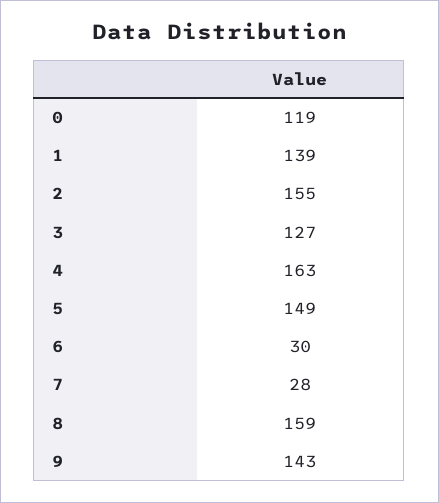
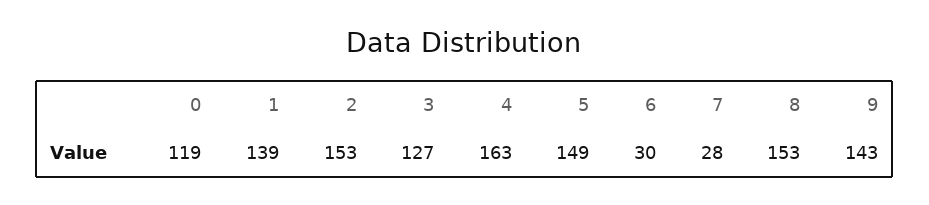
2: 155 -> 153
8: 159 -> 153

